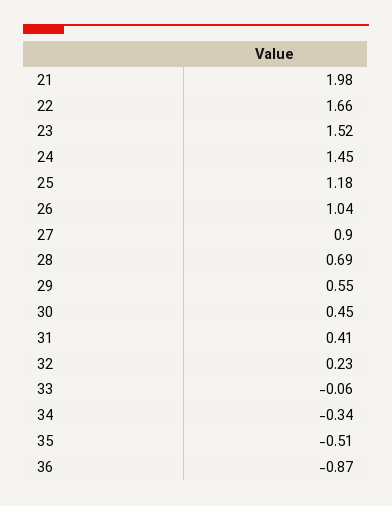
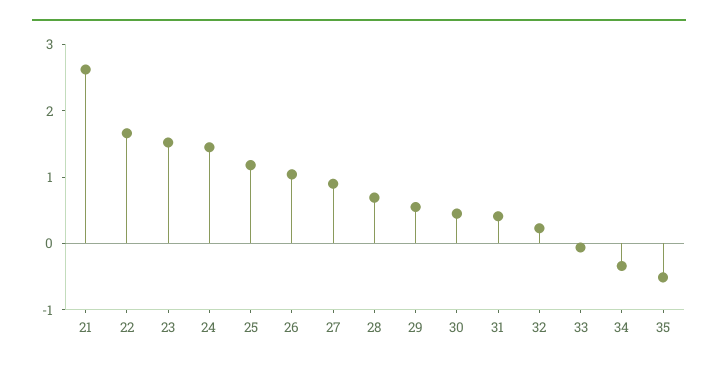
21: 1.98 -> 2.6
36: -0.87 -> none

